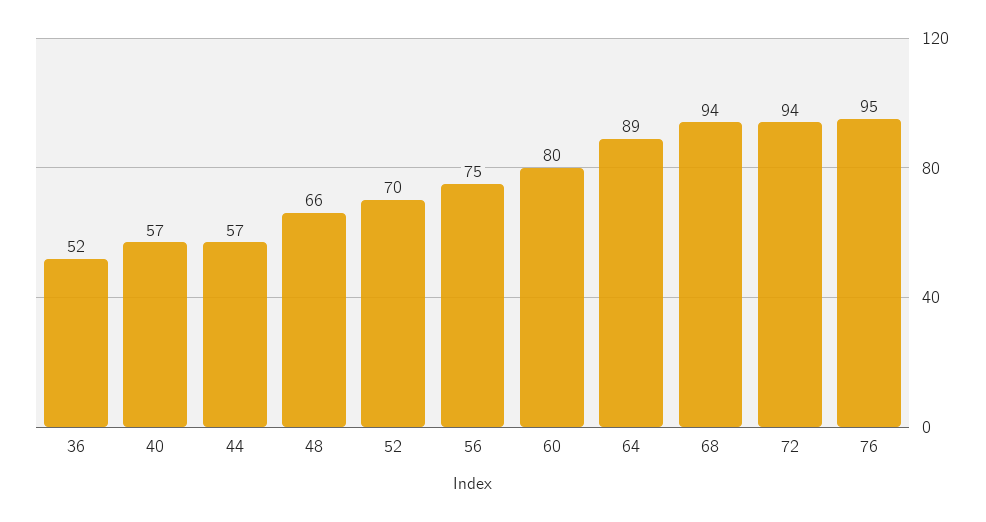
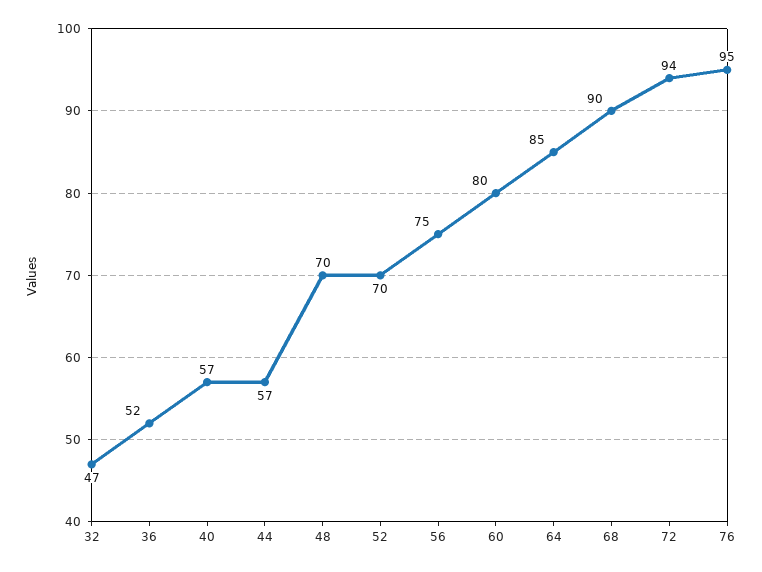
48: 66 -> 70
64: 89 -> 85
68: 94 -> 90
32: none -> 47

